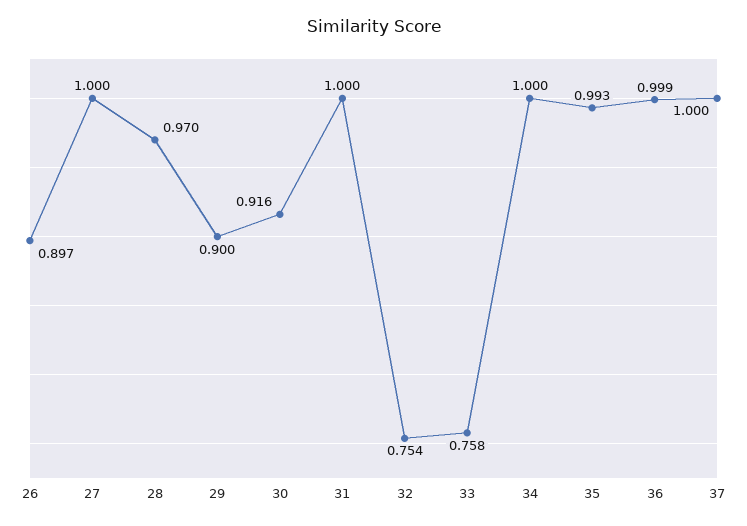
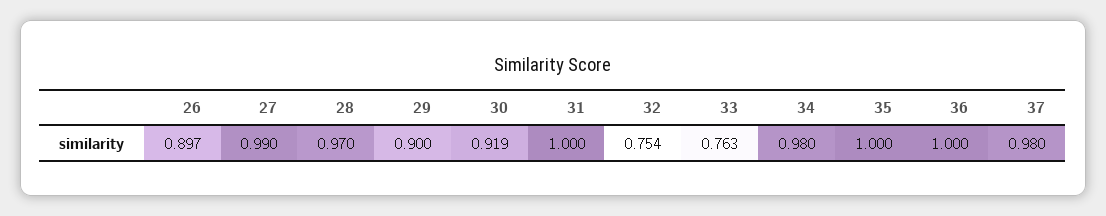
27: 1 -> 0.99
30: 0.916 -> 0.919
33: 0.758 -> 0.763
34: 1 -> 0.98
35: 0.993 -> 1
36: 0.999 -> 1
37: 1 -> 0.98

